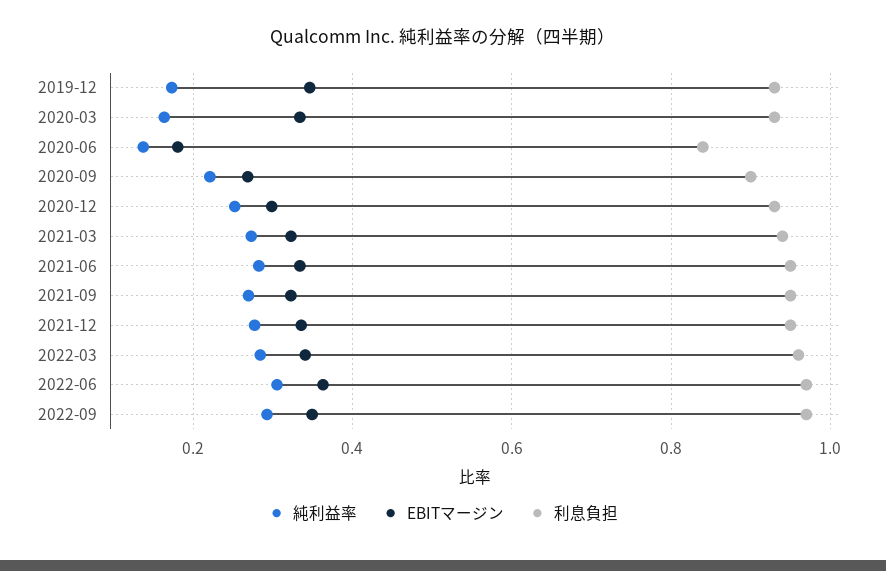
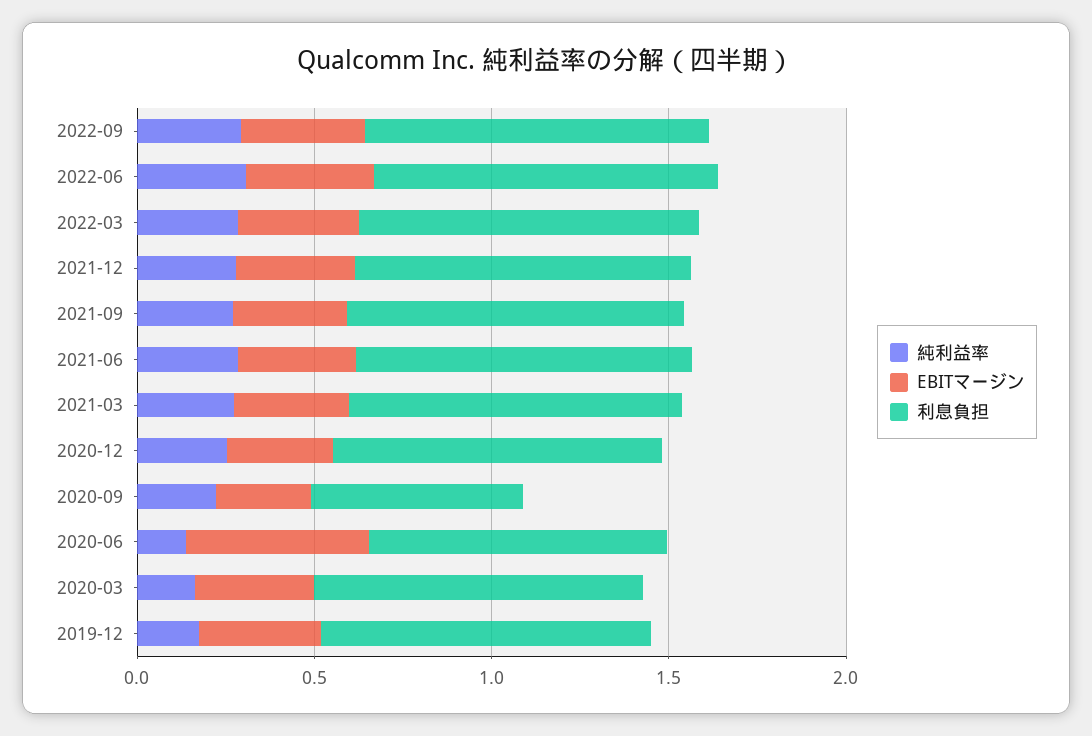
EBITマージン, 2020-06: 0.18 -> 0.5
利息負担, 2020-09: 0.9 -> 0.6

